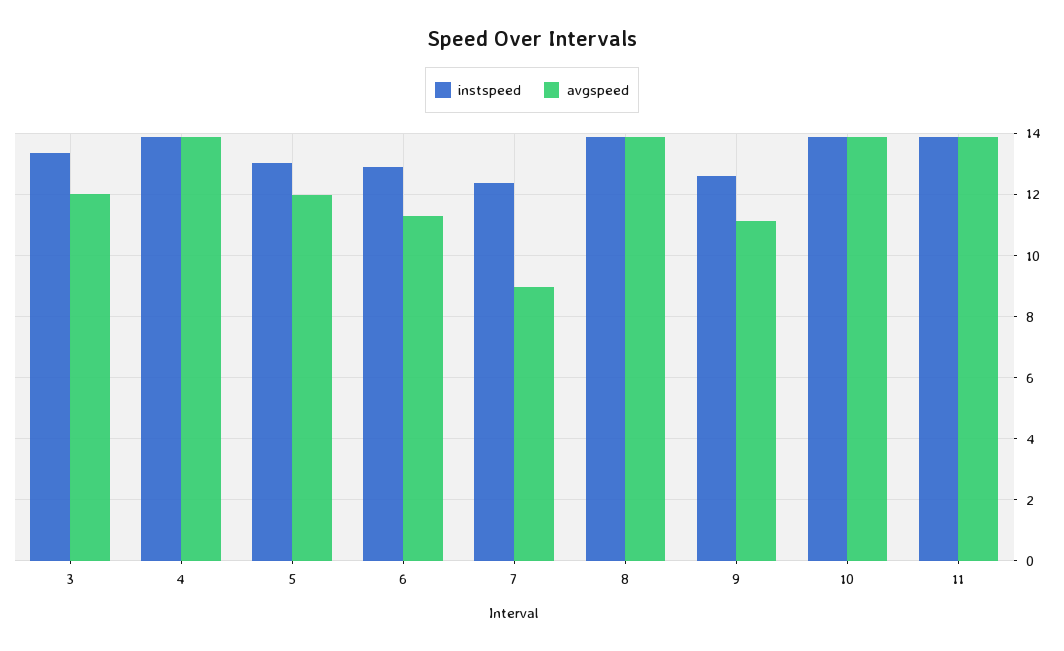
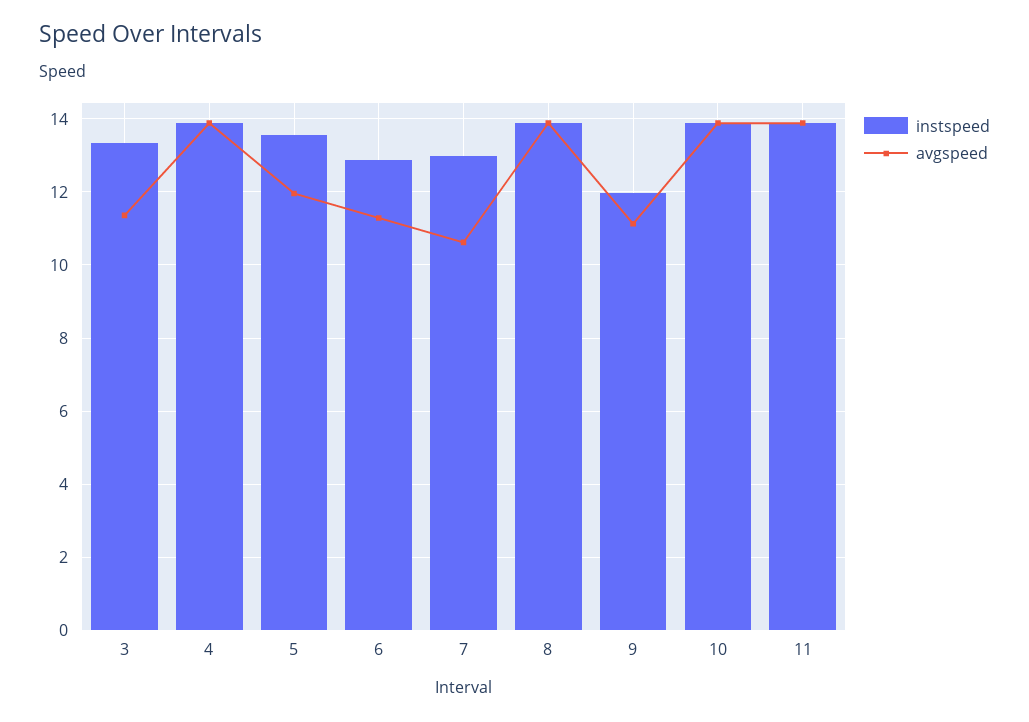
avgspeed, 3: 12 -> 11.4
instspeed, 5: 13 -> 13.6
instspeed, 7: 12.4 -> 13
avgspeed, 7: 9 -> 10.6
instspeed, 9: 12.6 -> 12

